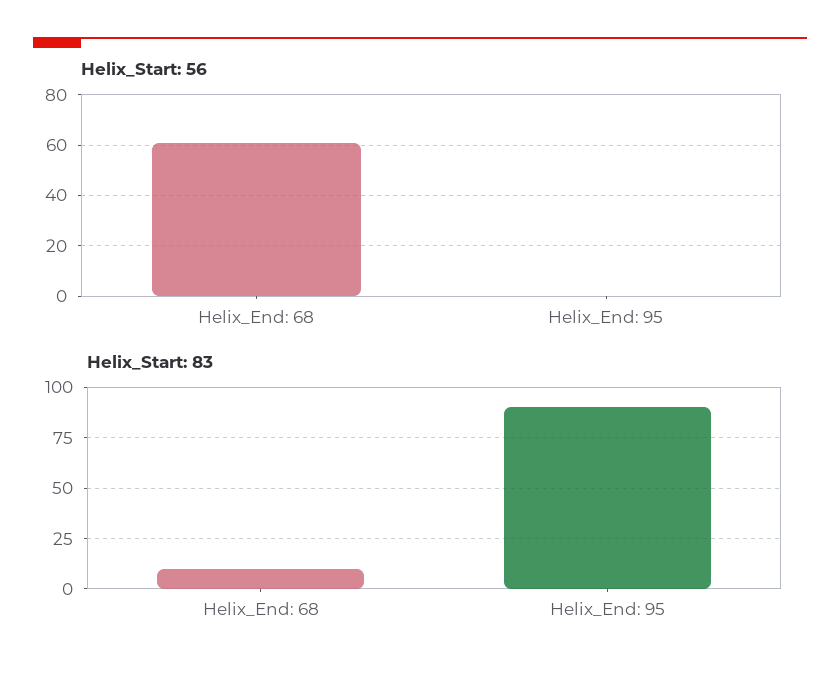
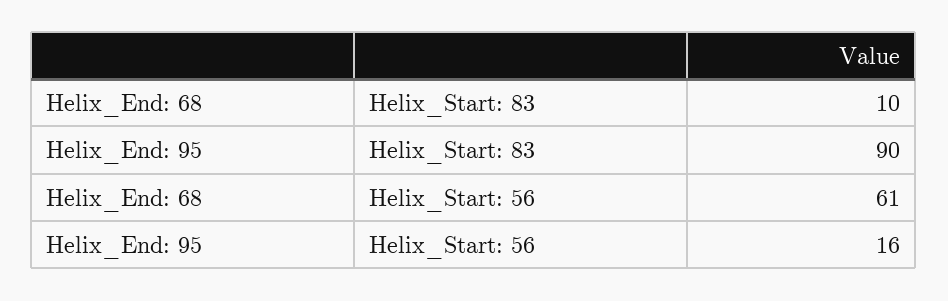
Helix_Start: 56, Helix_End: 95: 0 -> 16

